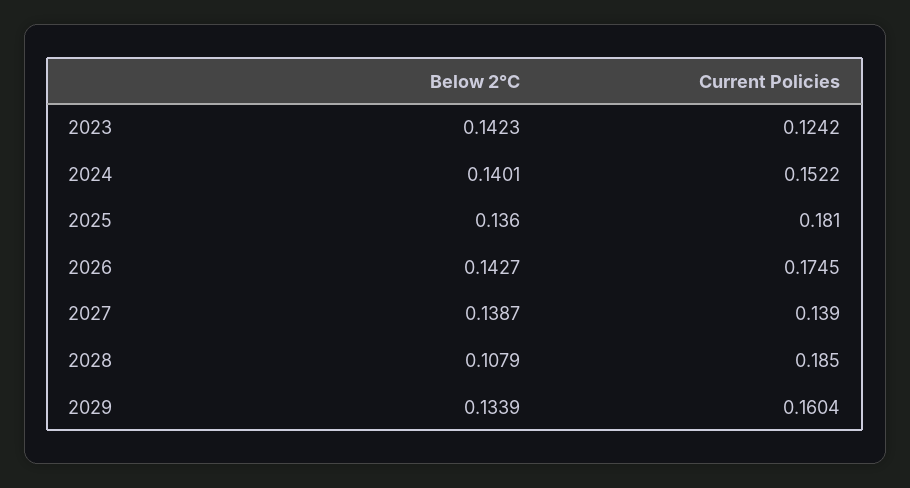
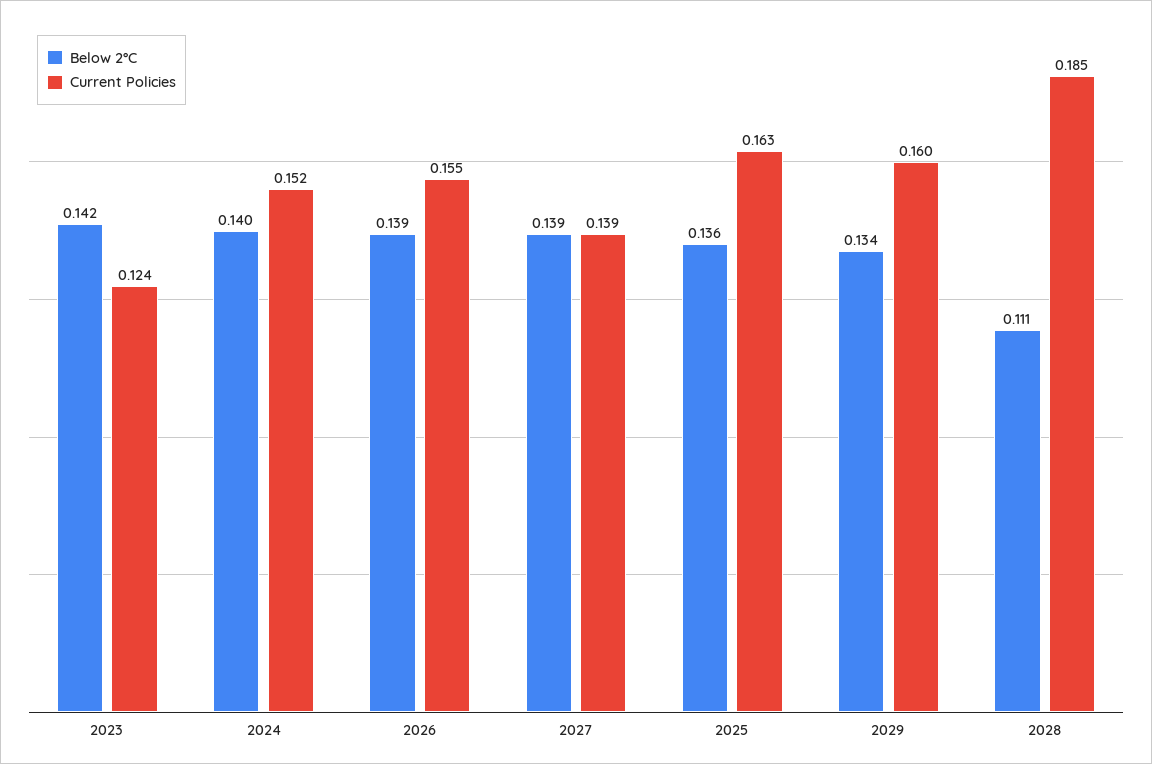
Current Policies, 2025: 0.181 -> 0.163
Below 2°C, 2026: 0.1427 -> 0.139
Current Policies, 2026: 0.1745 -> 0.155
Below 2°C, 2028: 0.1079 -> 0.111

